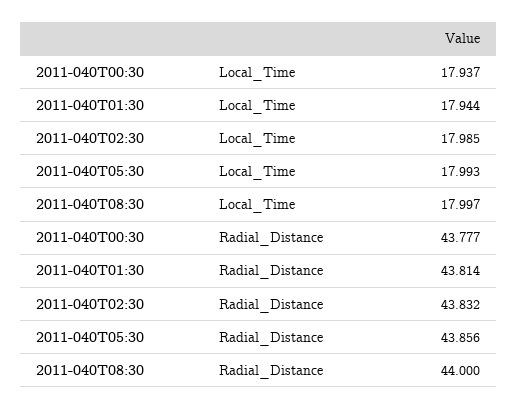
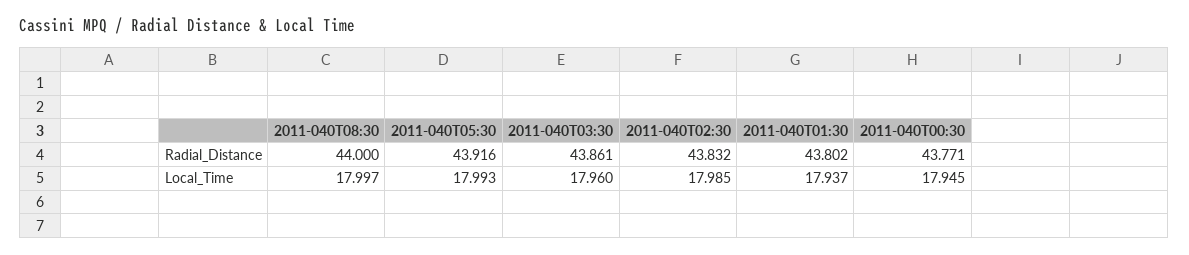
2011-040T00:30, Local_Time: 17.937 -> 17.945
2011-040T01:30, Local_Time: 17.944 -> 17.937
2011-040T00:30, Radial_Distance: 43.777 -> 43.771
2011-040T01:30, Radial_Distance: 43.814 -> 43.802
2011-040T05:30, Radial_Distance: 43.856 -> 43.916
2011-040T03:30, Radial_Distance: none -> 43.861
2011-040T03:30, Local_Time: none -> 17.96

